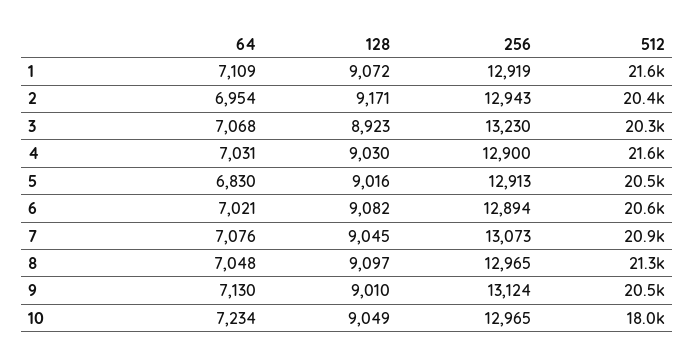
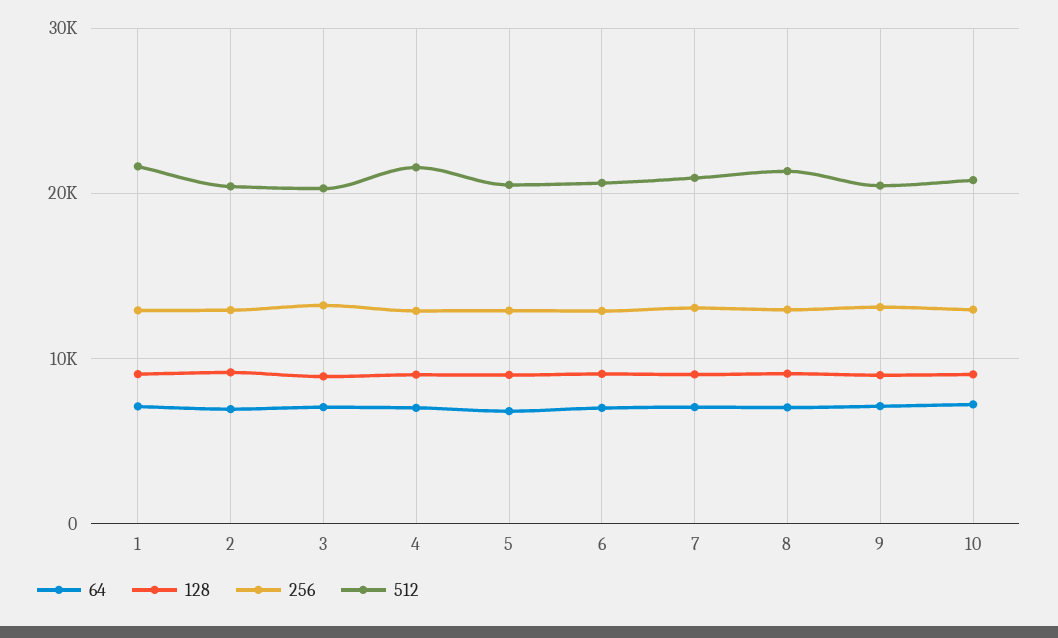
512, 10: 18000 -> 21000

